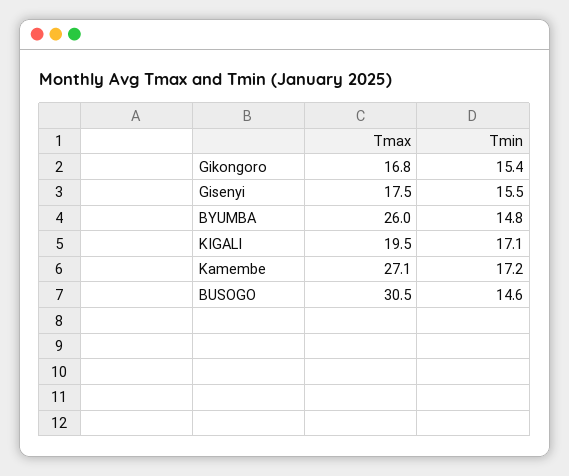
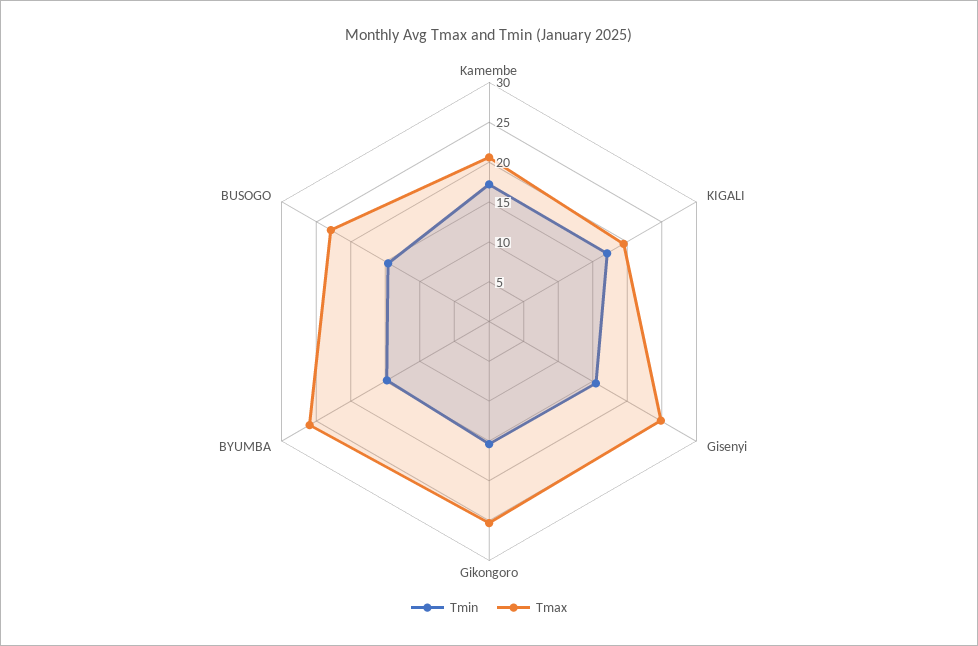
Tmax, Gikongoro: 16.8 -> 25
Tmax, Gisenyi: 17.5 -> 25
Tmax, Kamembe: 27.1 -> 20
Tmax, BUSOGO: 30.5 -> 22.5

